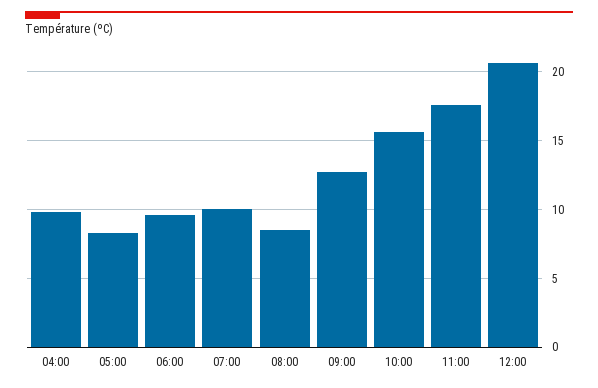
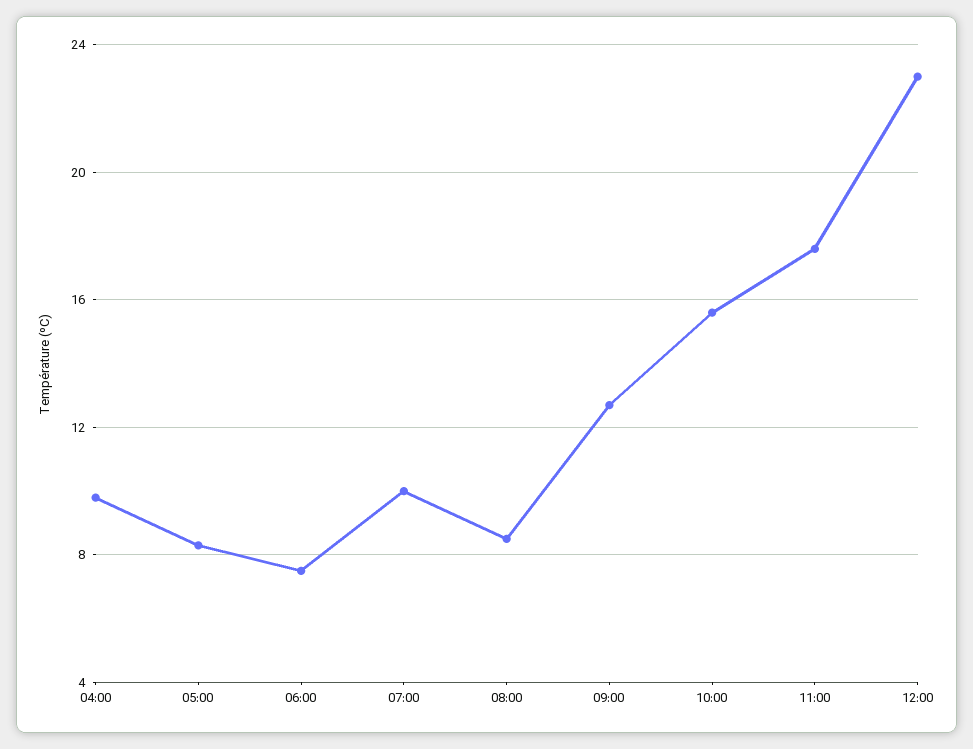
06:00: 9.5 -> 7.5
12:00: 20.5 -> 23

